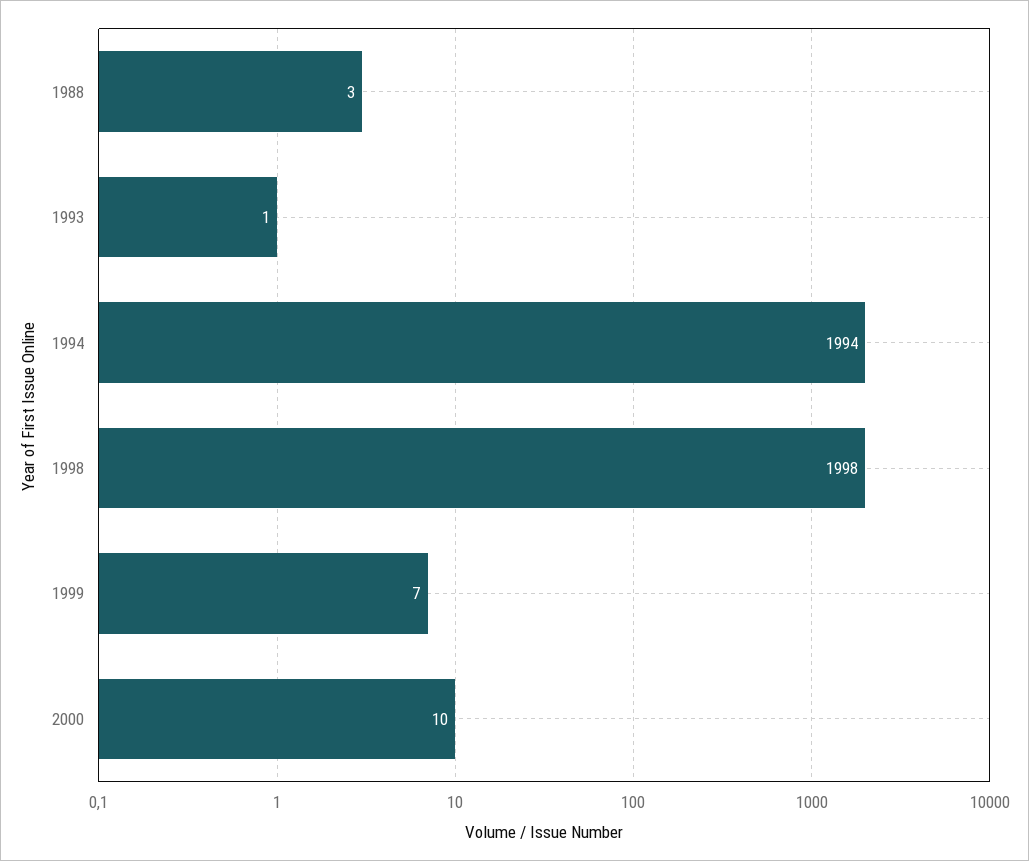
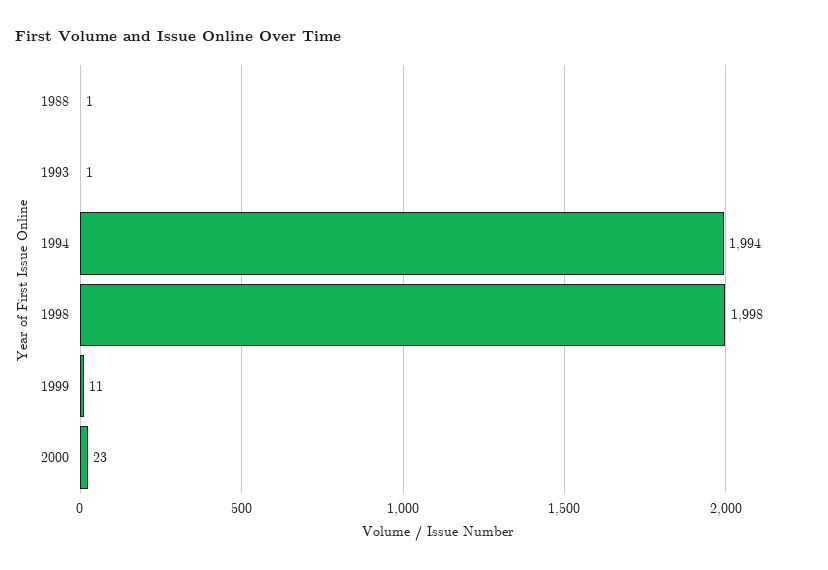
1988: 3 -> 1
1999: 7 -> 11
2000: 10 -> 23

